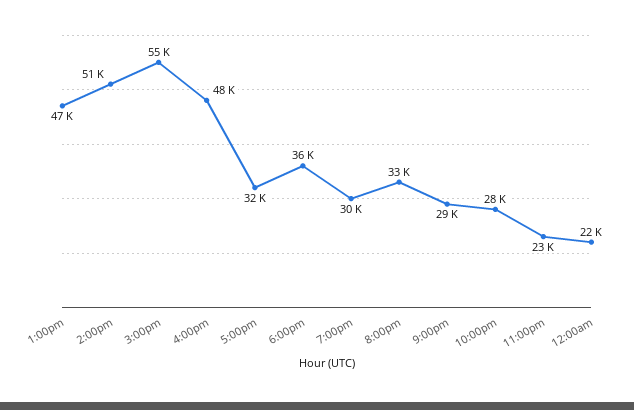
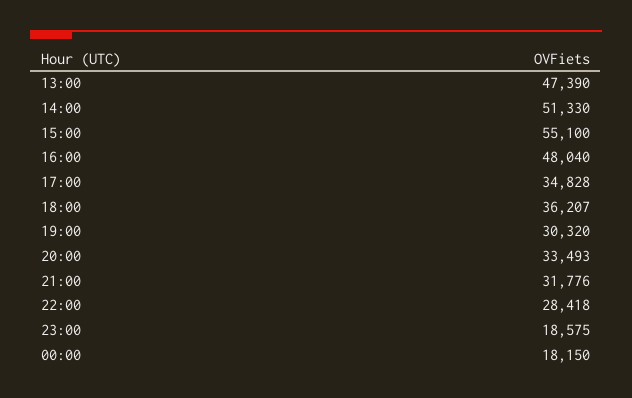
5:00pm: 32000 -> 34828
9:00pm: 29000 -> 31776
11:00pm: 23000 -> 18575
12:00am: 22000 -> 18150

